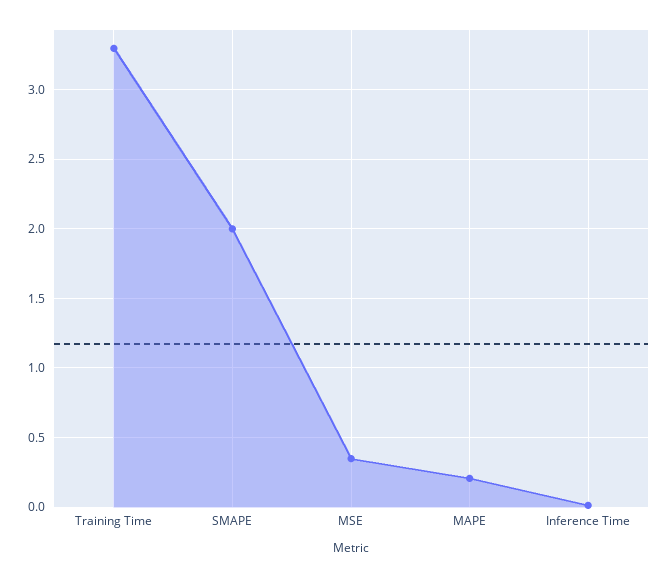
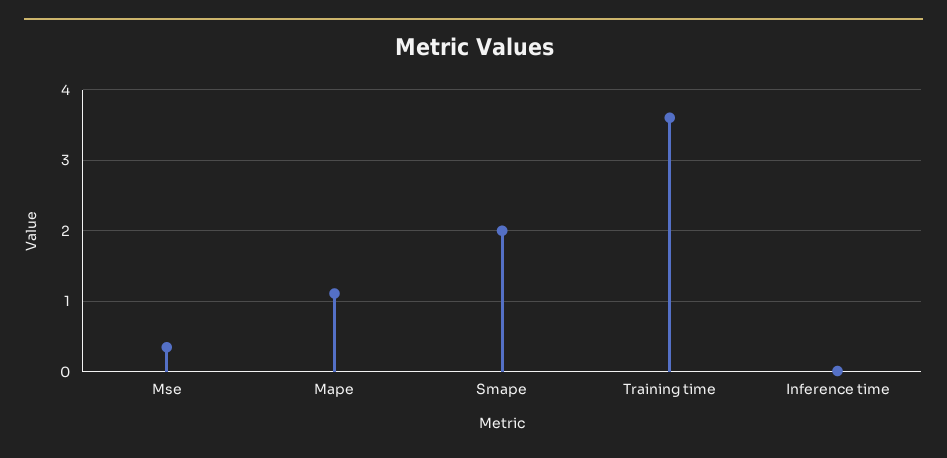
Training Time: 3.3 -> 3.6
MAPE: 0.2 -> 1.1

